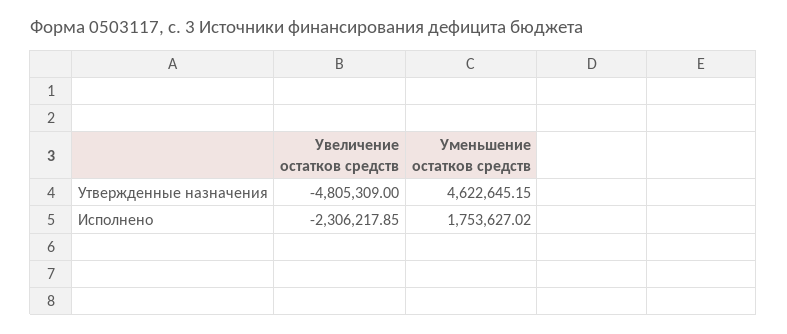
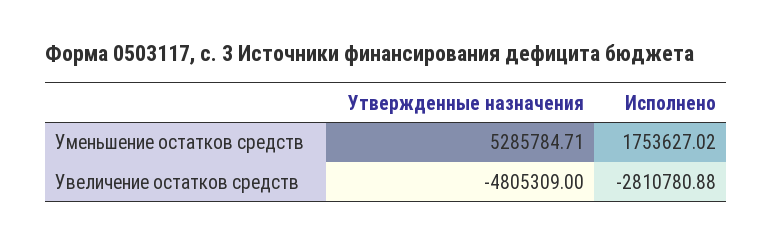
Уменьшение остатков средств, Утвержденные назначения: 4622645.15 -> 5285784.71
Увеличение остатков средств, Исполнено: -2306217.85 -> -2810780.88

